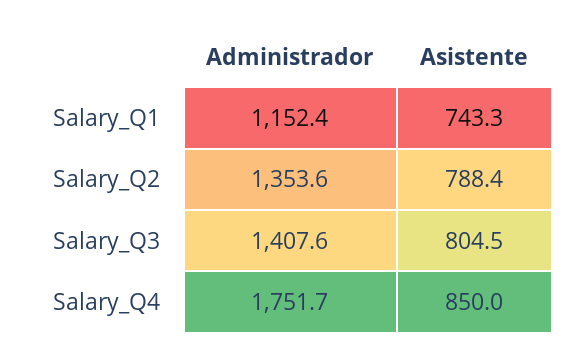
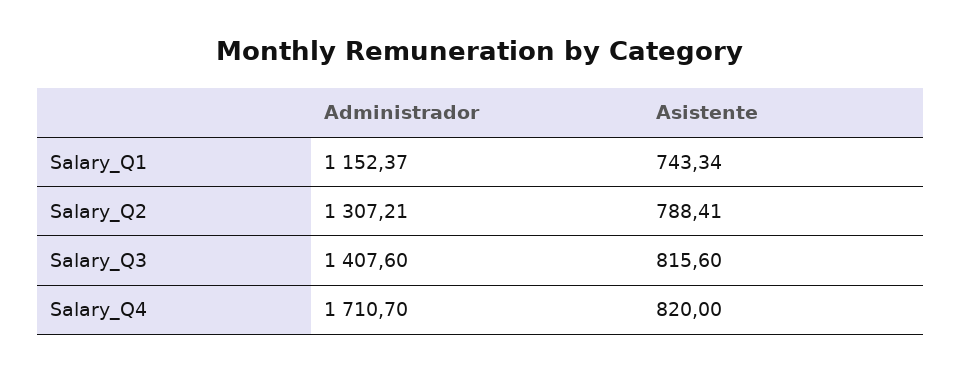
Administrador, Salary_Q2: 1353.6 -> 1307.21
Asistente, Salary_Q3: 804.5 -> 815.6
Administrador, Salary_Q4: 1751.7 -> 1710.7
Asistente, Salary_Q4: 850 -> 820

